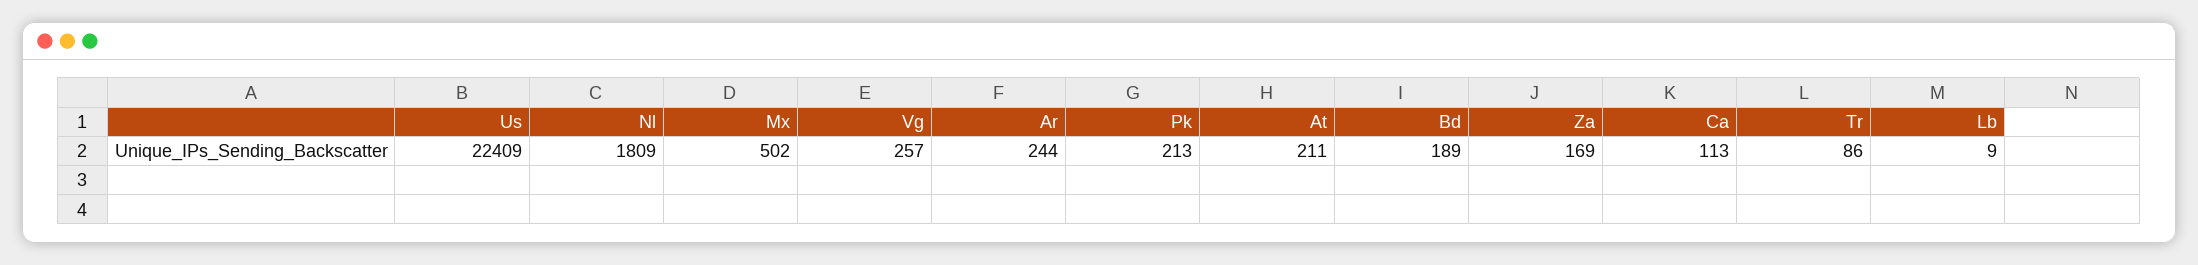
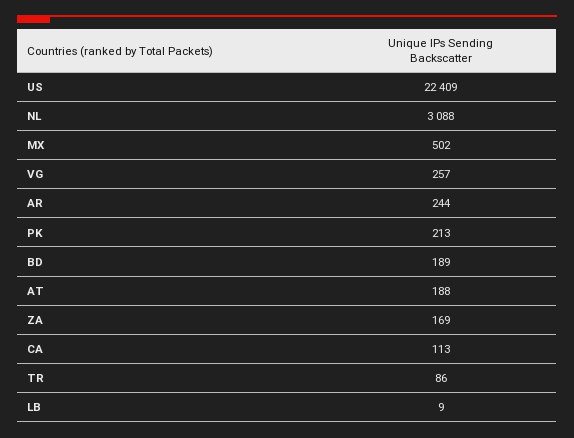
Nl: 1809 -> 3088
At: 211 -> 188

